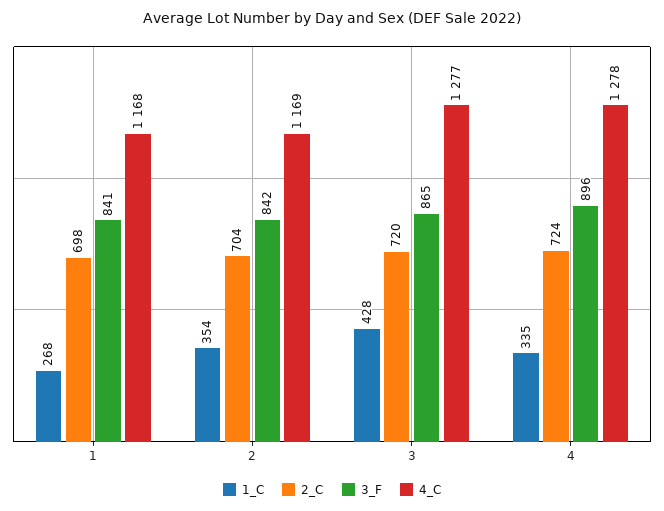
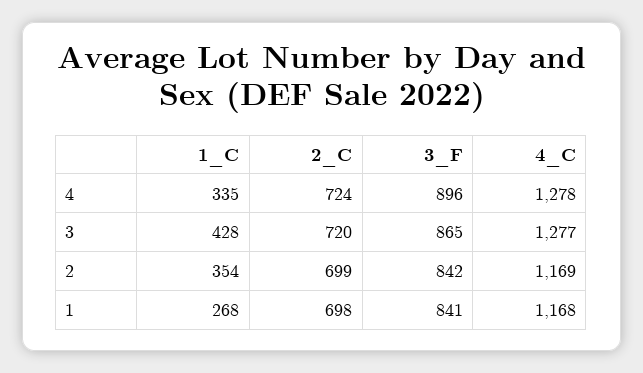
2_C, 2: 704 -> 699

